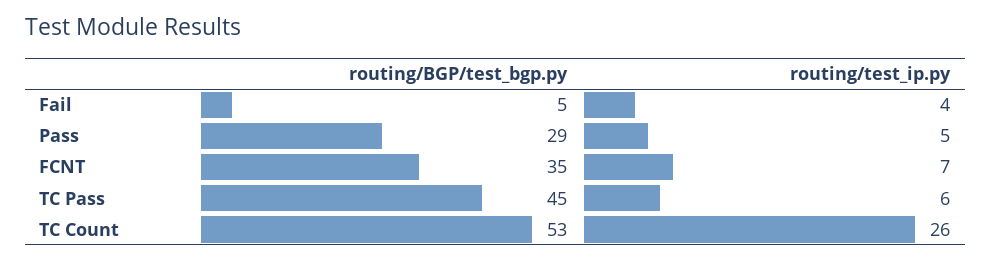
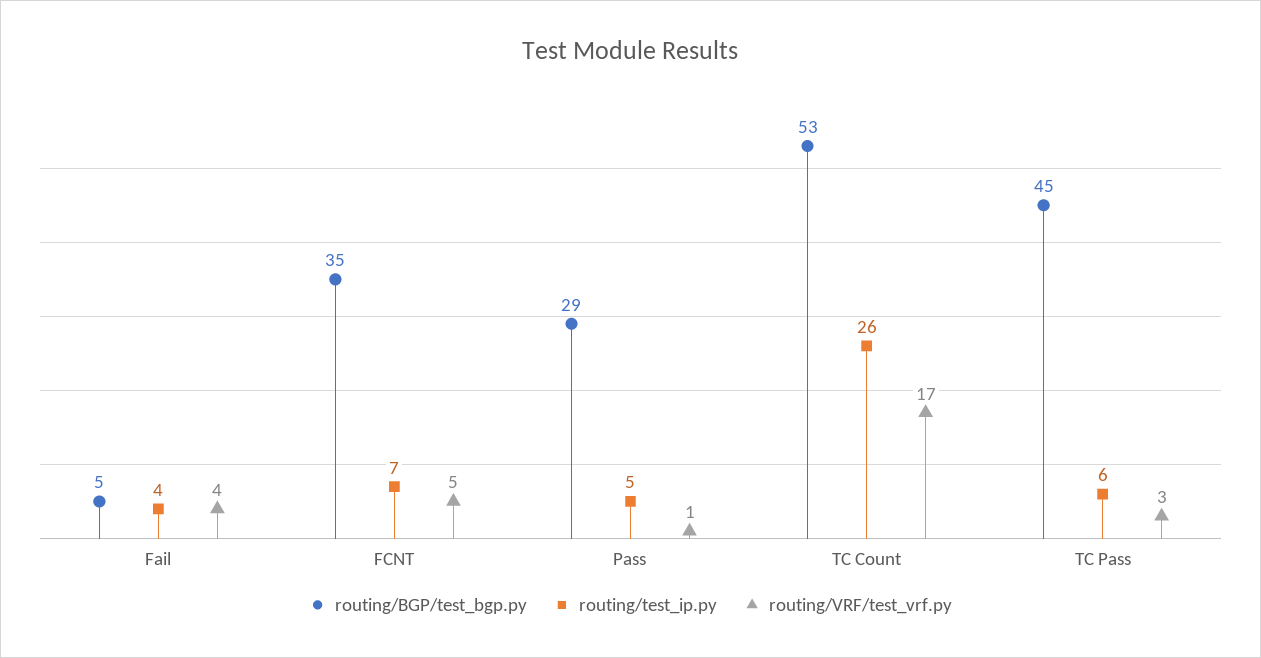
routing/VRF/test_vrf.py, Fail: none -> 4
routing/VRF/test_vrf.py, FCNT: none -> 5
routing/VRF/test_vrf.py, Pass: none -> 1
routing/VRF/test_vrf.py, TC Count: none -> 17
routing/VRF/test_vrf.py, TC Pass: none -> 3

